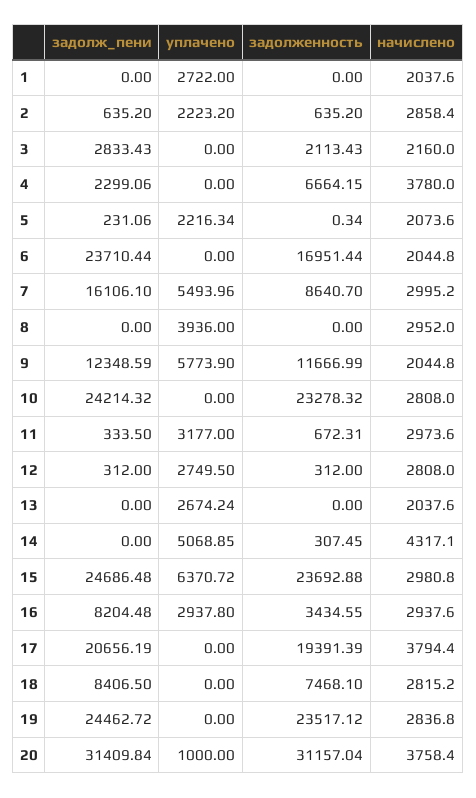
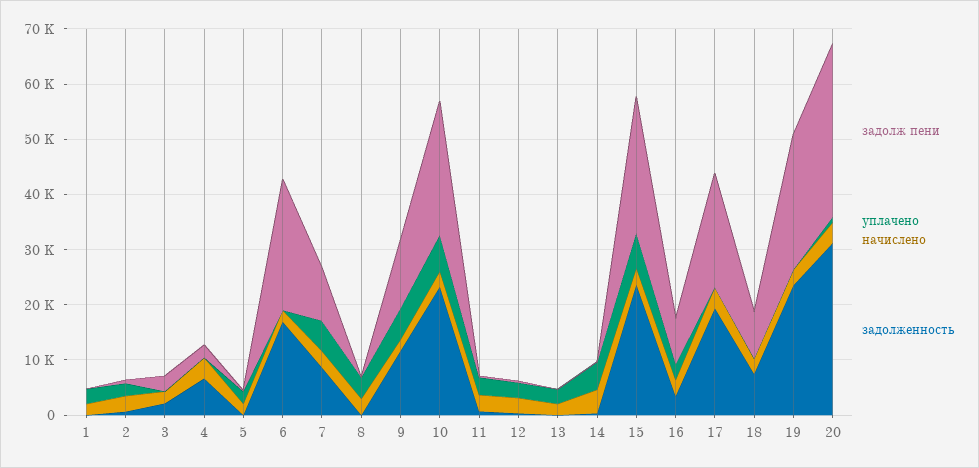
задолж_пени, 7: 16106.1 -> 10000
уплачено, 10: 0 -> 6000

